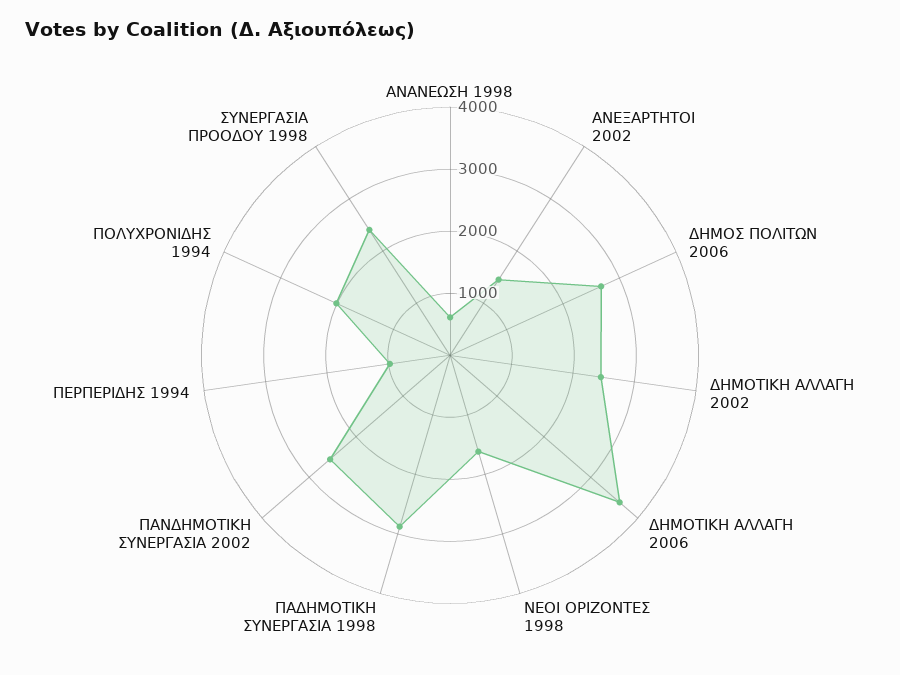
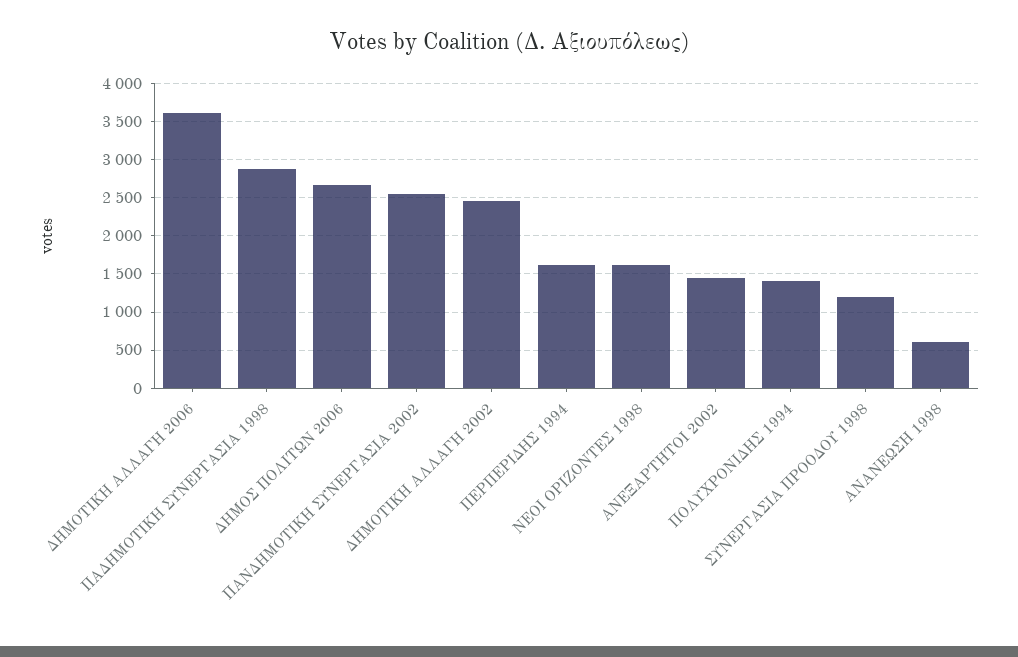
ΠΕΡΠΕΡΙΔΗΣ 1994: 1000 -> 1600
ΠΟΛΥΧΡΟΝΙΔΗΣ 1994: 2000 -> 1400
ΣΥΝΕΡΓΑΣΙΑ ΠΡΟΟΔΟΥ 1998: 2400 -> 1200

